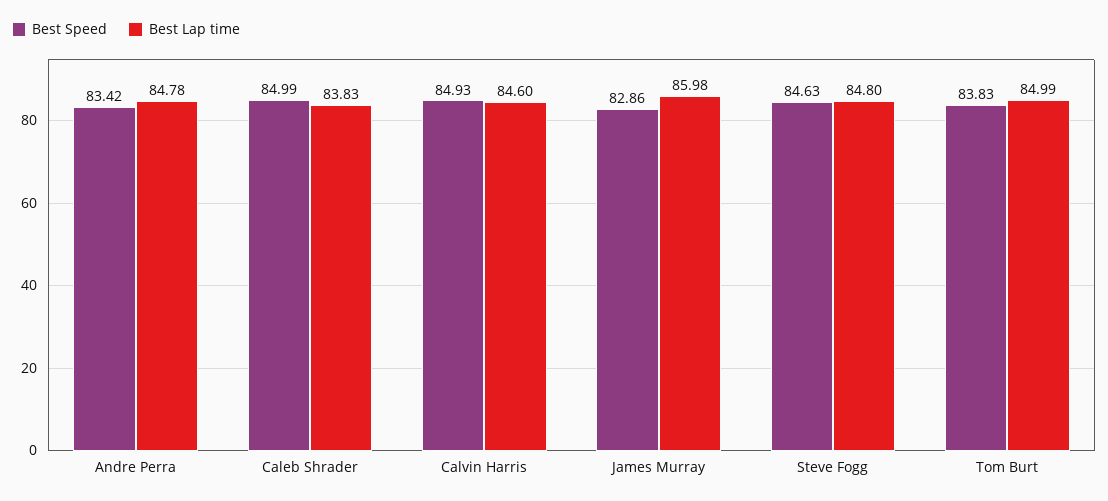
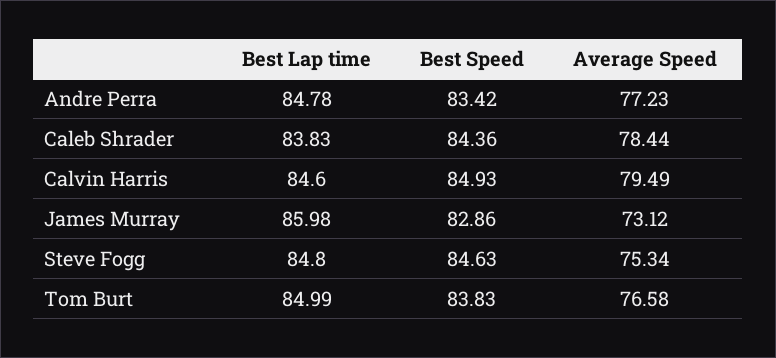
Best Speed, Caleb Shrader: 84.99 -> 84.36
Average Speed, Andre Perra: none -> 77.23
Average Speed, Caleb Shrader: none -> 78.44
Average Speed, Calvin Harris: none -> 79.49
Average Speed, James Murray: none -> 73.12
Average Speed, Steve Fogg: none -> 75.34
Average Speed, Tom Burt: none -> 76.58

